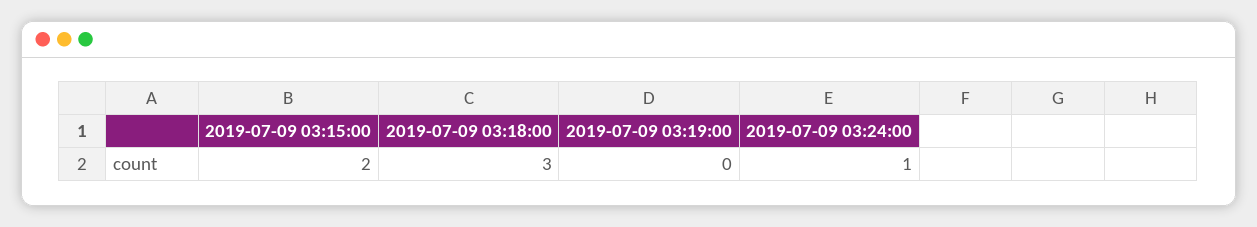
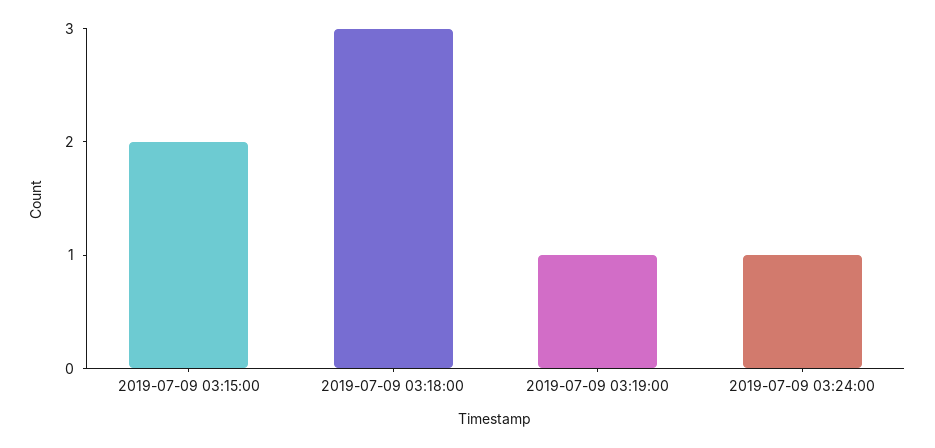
2019-07-09 03:19:00: 0 -> 1

